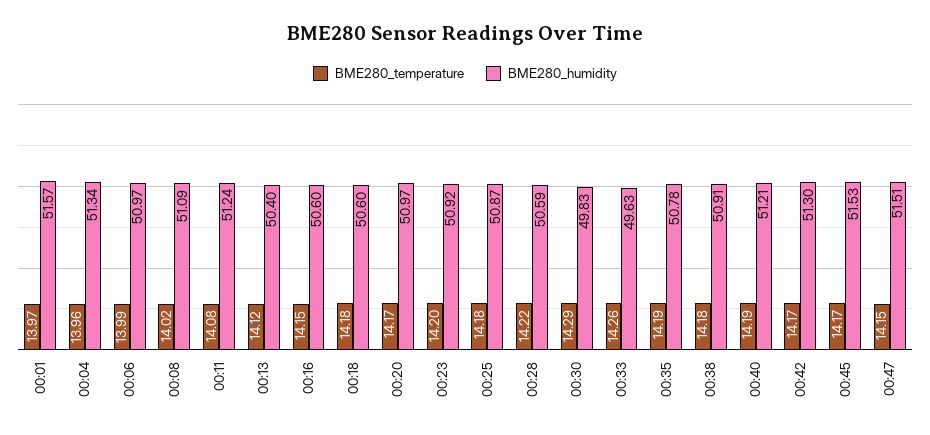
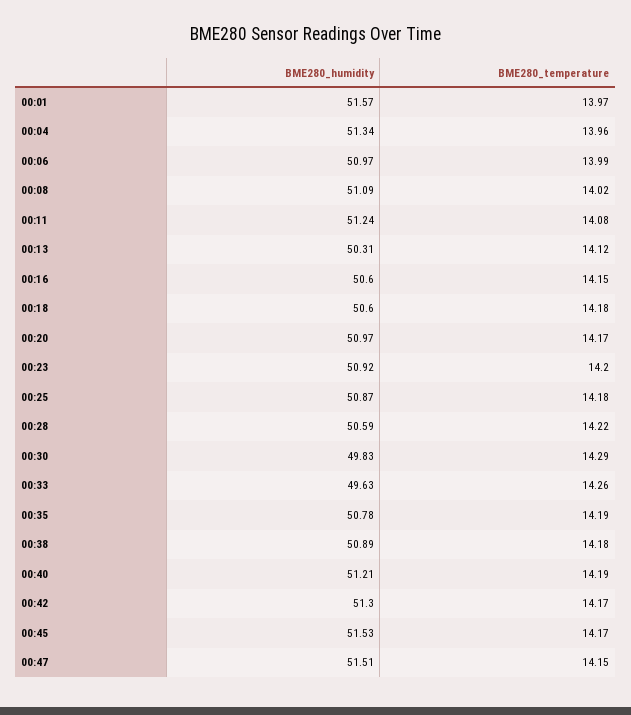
BME280_humidity, 00:13: 50.4 -> 50.31
BME280_humidity, 00:38: 50.91 -> 50.89

